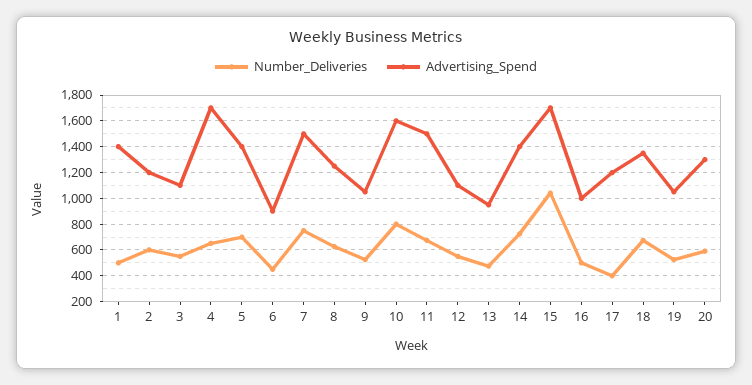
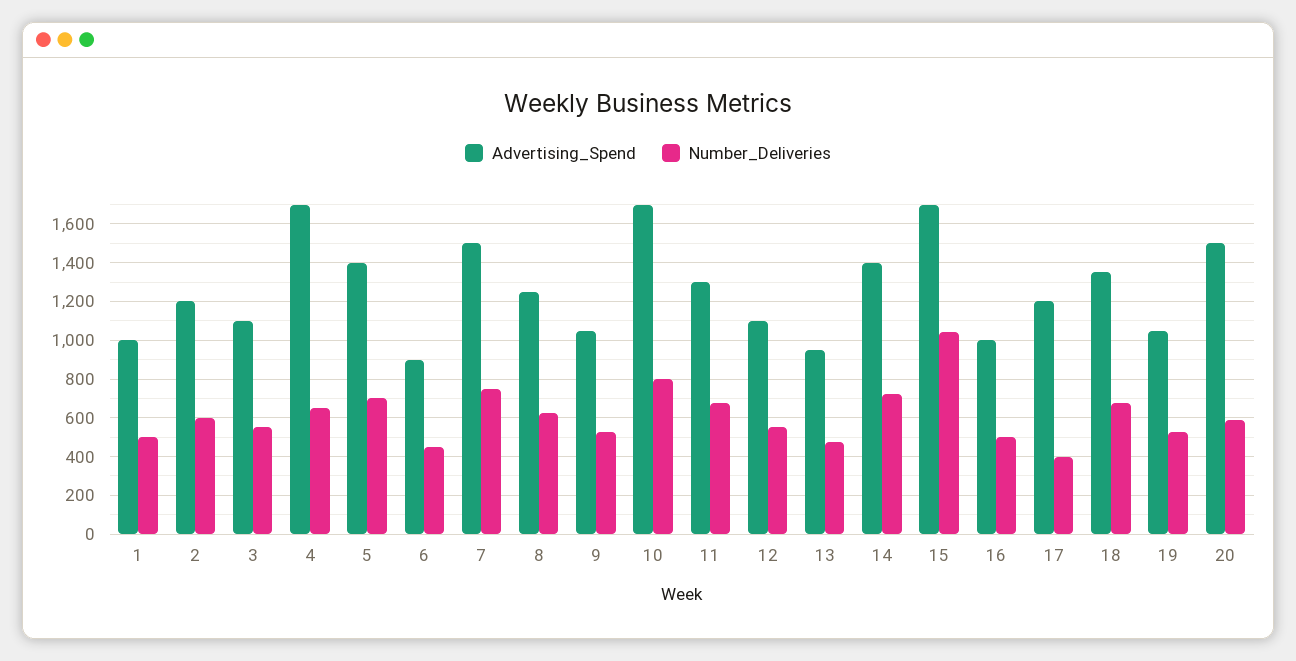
Advertising_Spend, 1: 1400 -> 1000
Advertising_Spend, 10: 1600 -> 1700
Advertising_Spend, 11: 1500 -> 1300
Advertising_Spend, 20: 1300 -> 1500

